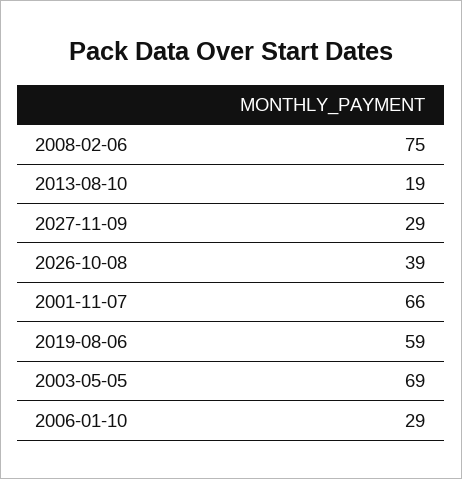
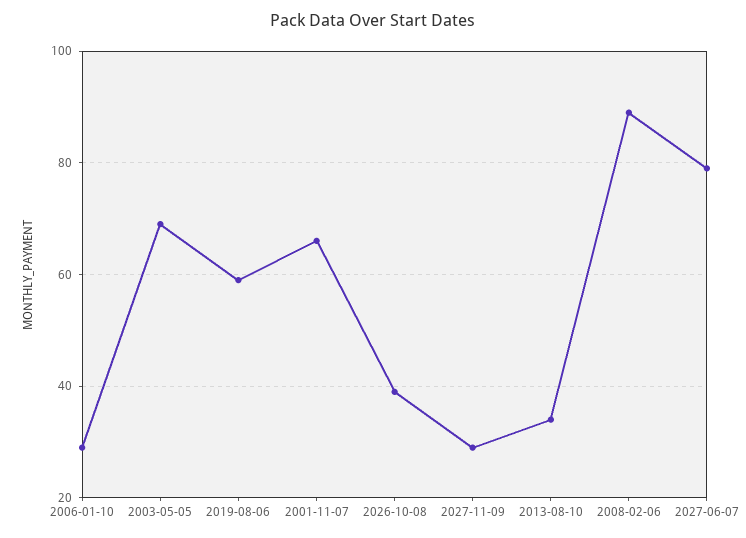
2008-02-06: 75 -> 90
2013-08-10: 19 -> 35
2027-06-07: none -> 80

